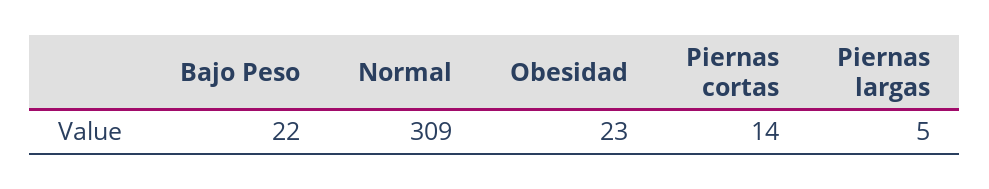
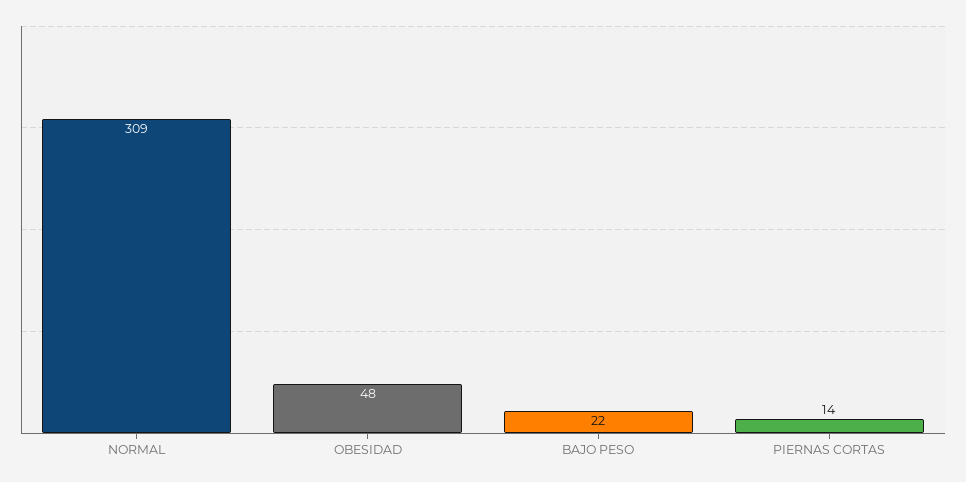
Obesidad: 23 -> 48
Piernas largas: 5 -> none

